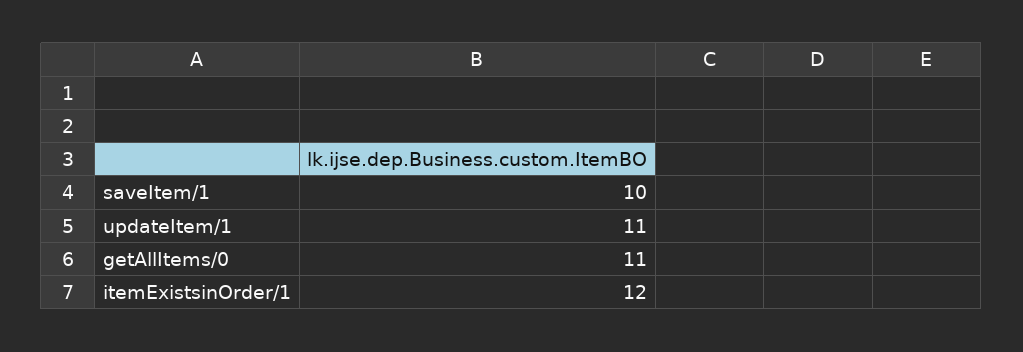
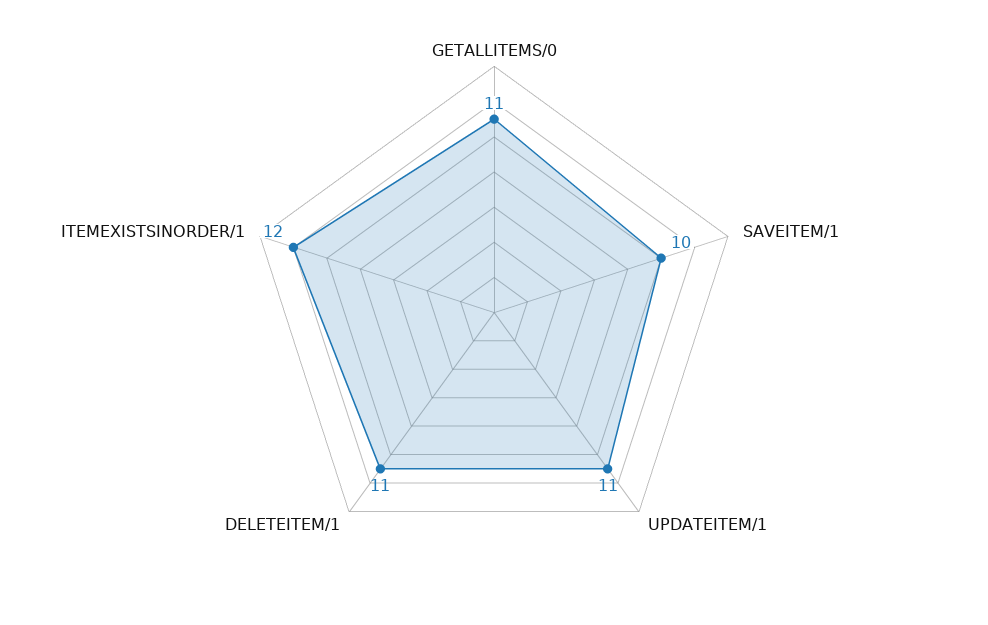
DELETEITEM/1: none -> 11

